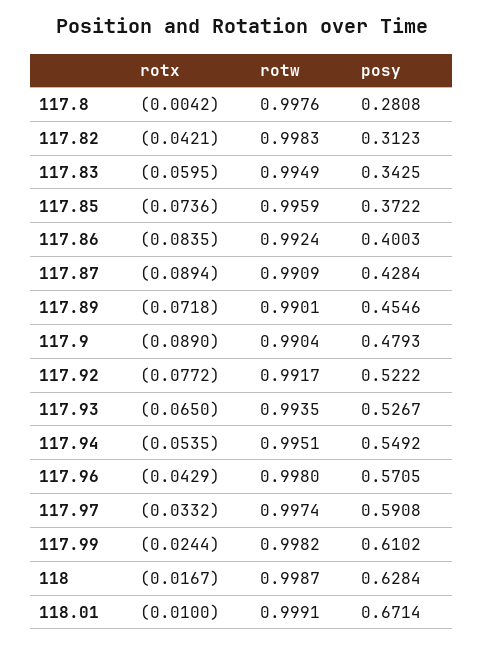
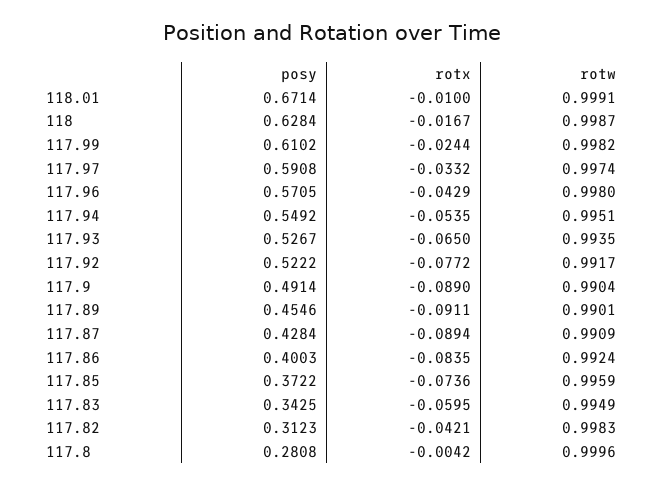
rotw, 117.8: 0.9976 -> 0.9996
rotx, 117.89: -0.0718 -> -0.0911
posy, 117.9: 0.4793 -> 0.4914

